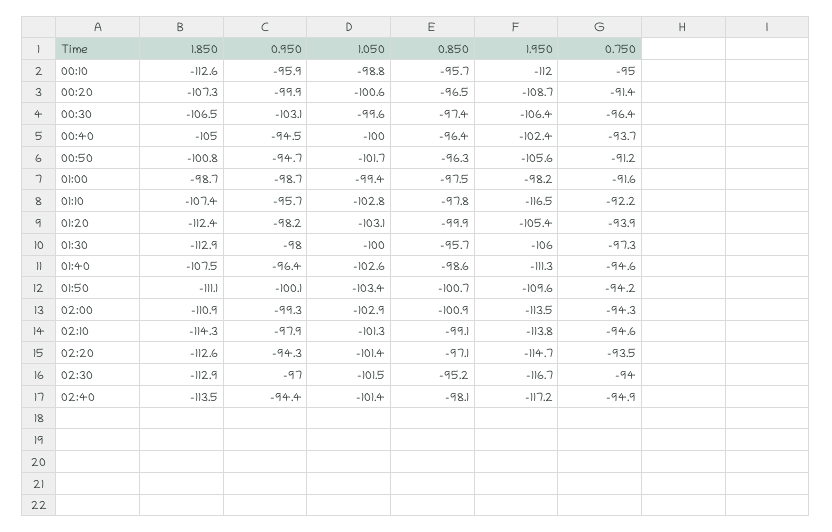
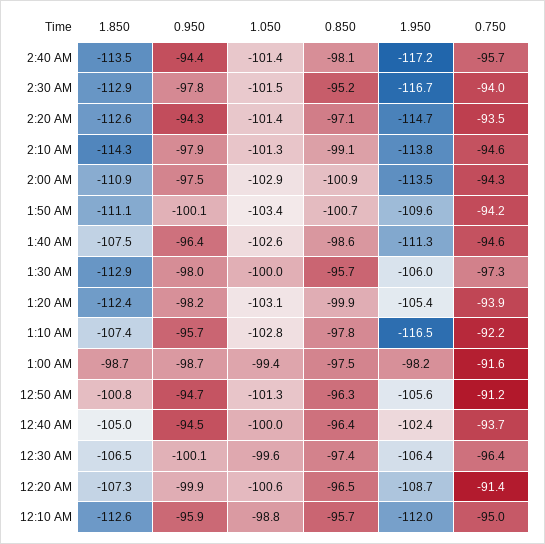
0.950, 00:30: -103.1 -> -100.1
1.050, 00:50: -101.7 -> -101.3
0.950, 02:00: -99.3 -> -97.5
0.950, 02:30: -97 -> -97.8
0.750, 02:40: -94.9 -> -95.7

